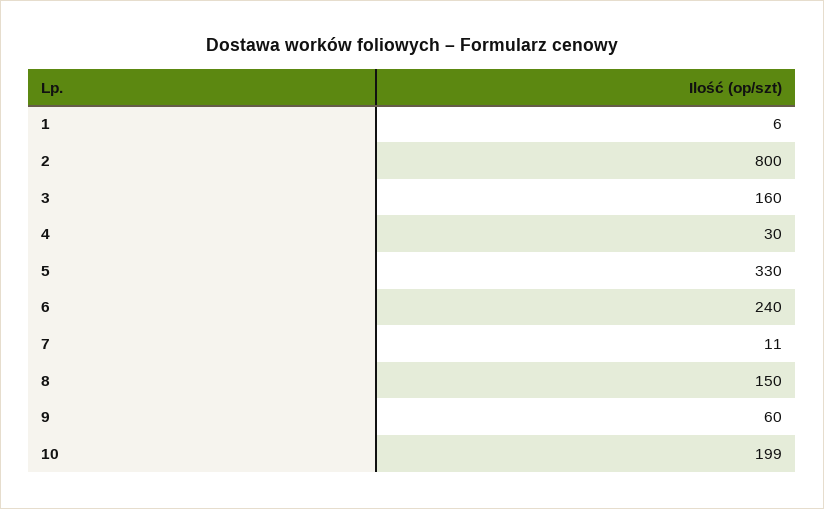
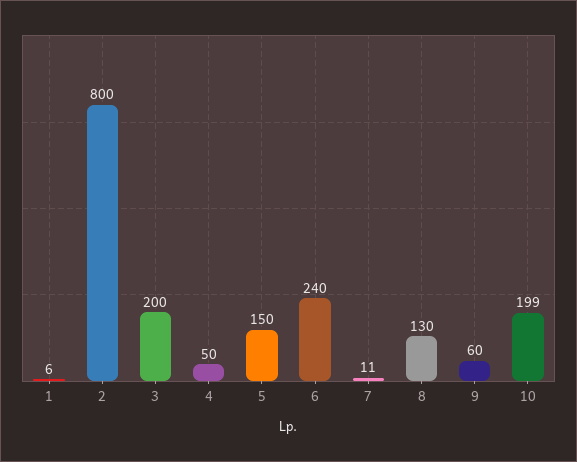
3: 160 -> 200
4: 30 -> 50
5: 330 -> 150
8: 150 -> 130

